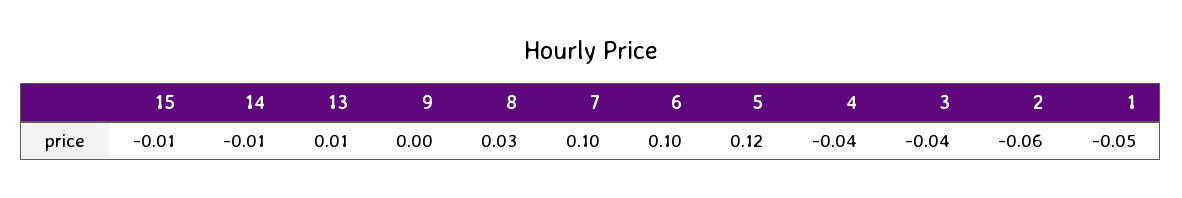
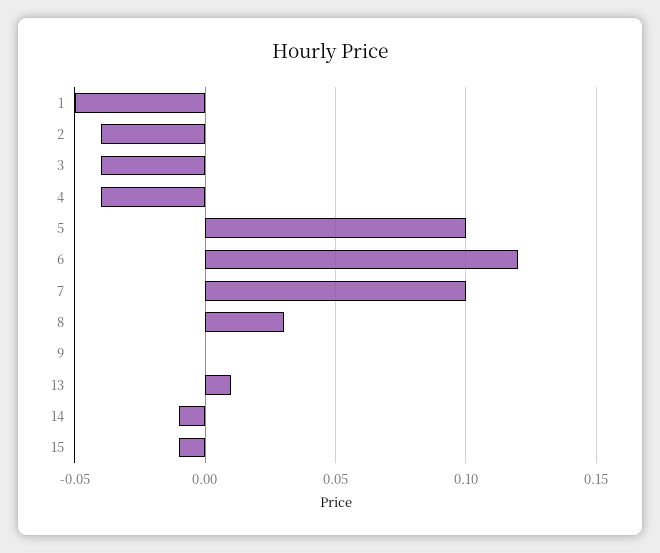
6: 0.1 -> 0.12
5: 0.12 -> 0.1
2: -0.06 -> -0.04

